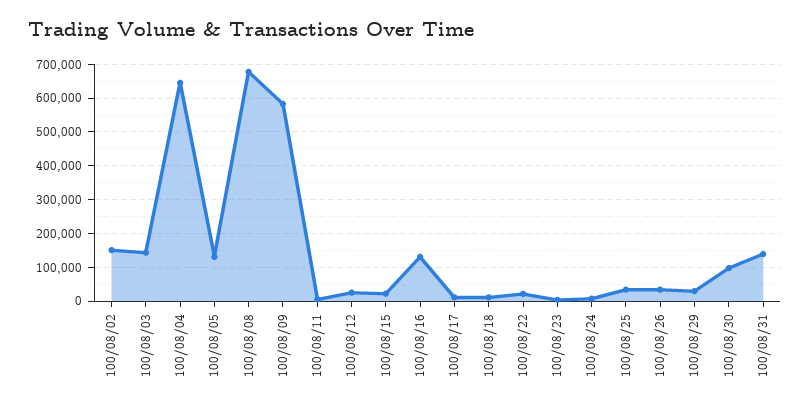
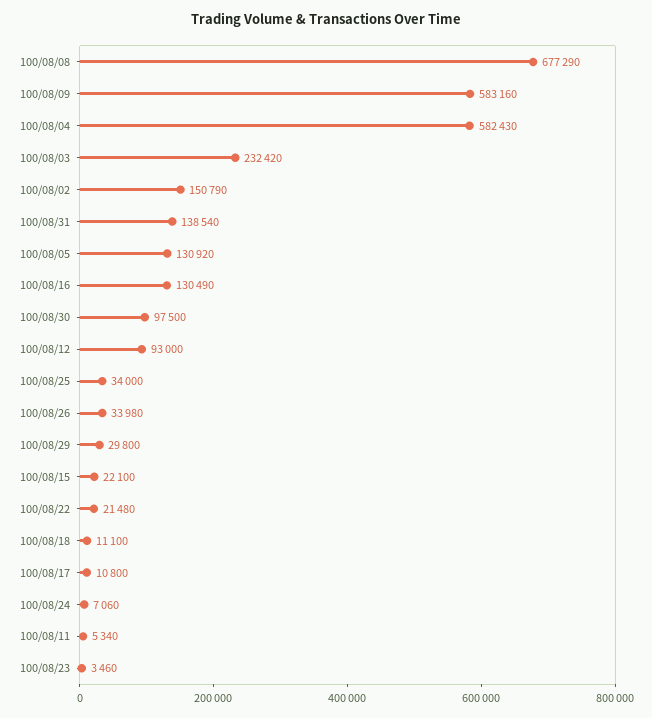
100/08/03: 140000 -> 232420
100/08/04: 640000 -> 582430
100/08/12: 20000 -> 93000

